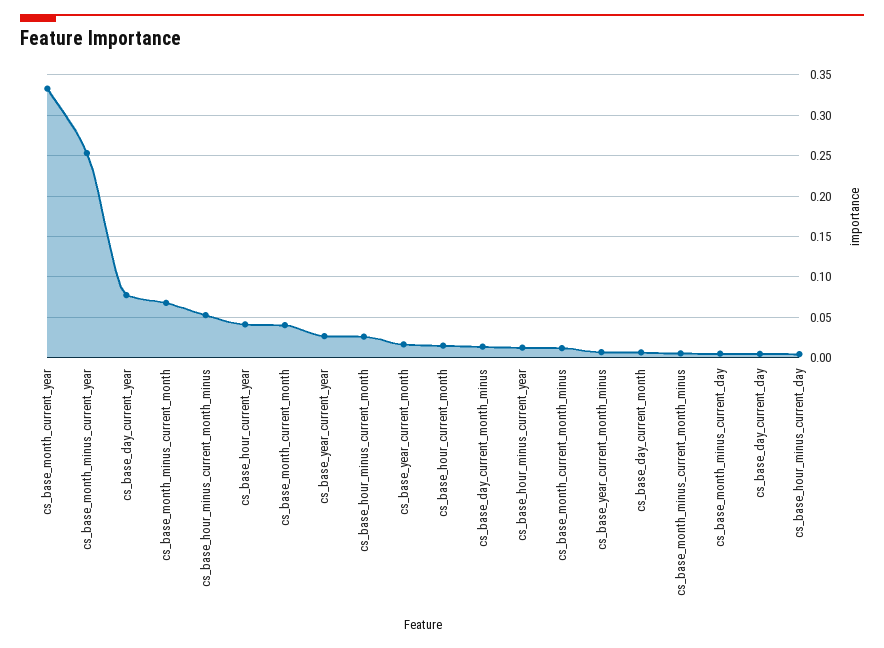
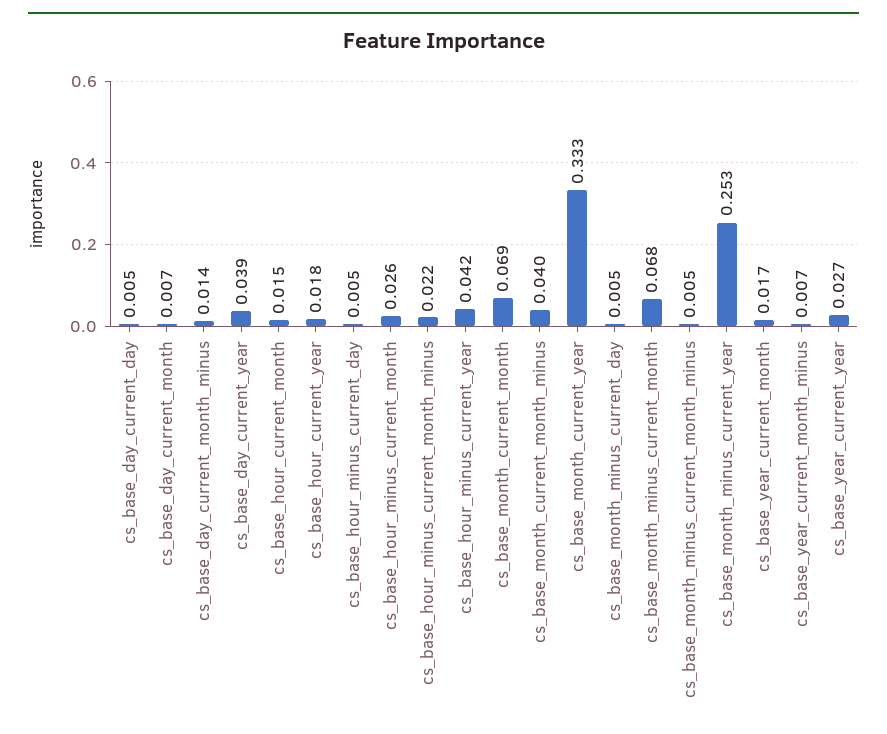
cs_base_day_current_year: 0.08 -> 0.039
cs_base_hour_minus_current_month_minus: 0.05 -> 0.022
cs_base_hour_current_year: 0.04 -> 0.018
cs_base_month_current_month: 0.04 -> 0.069
cs_base_hour_minus_current_year: 0.01 -> 0.042
cs_base_month_current_month_minus: 0.01 -> 0.04

